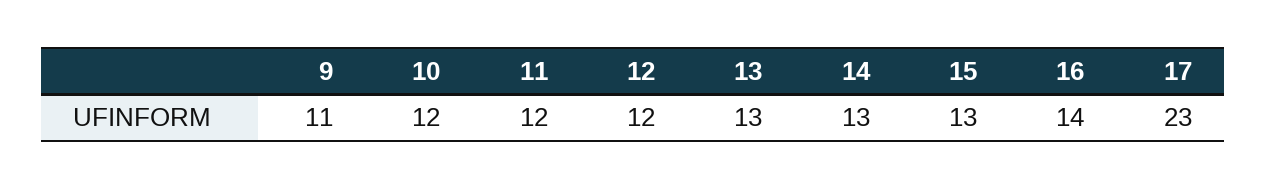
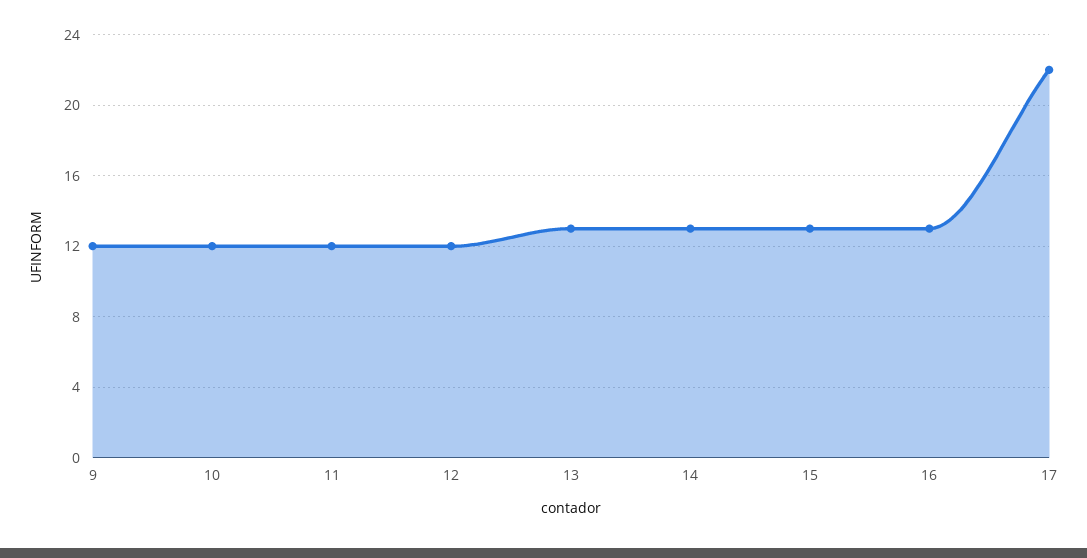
9: 11 -> 12
16: 14 -> 13
17: 23 -> 22

